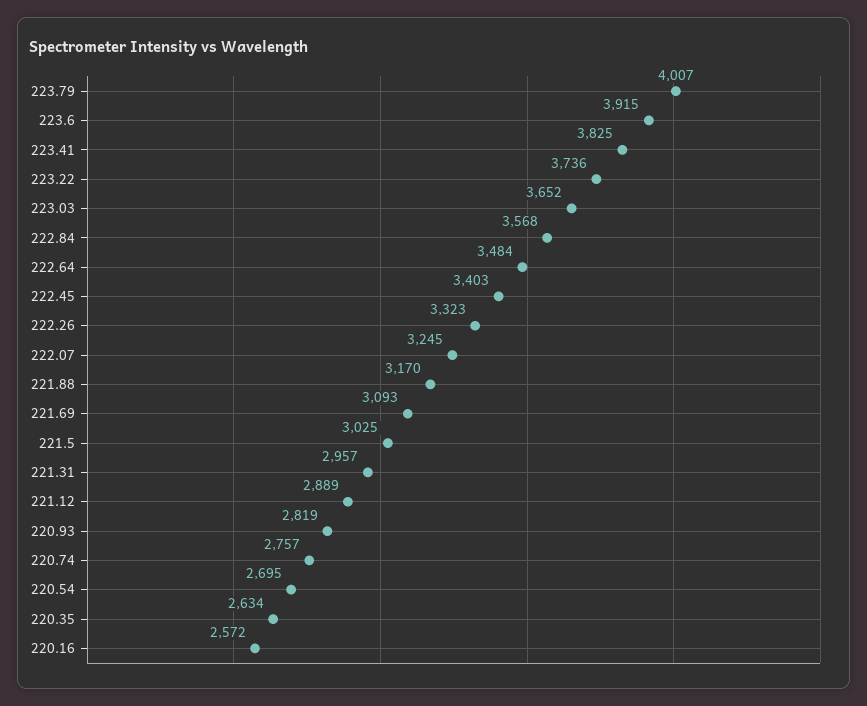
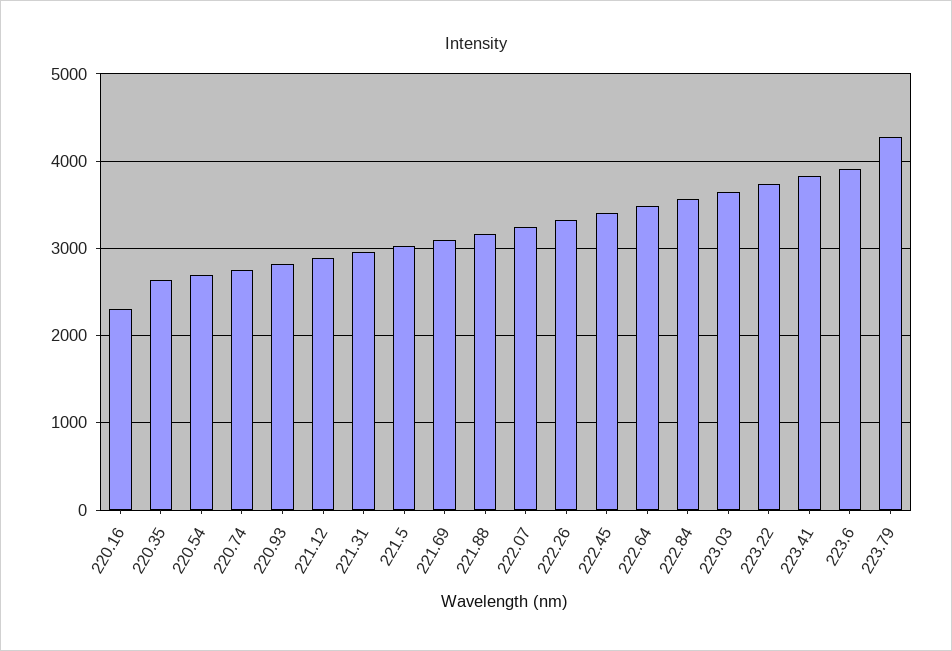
223.79: 4007 -> 4300
220.16: 2572 -> 2300

